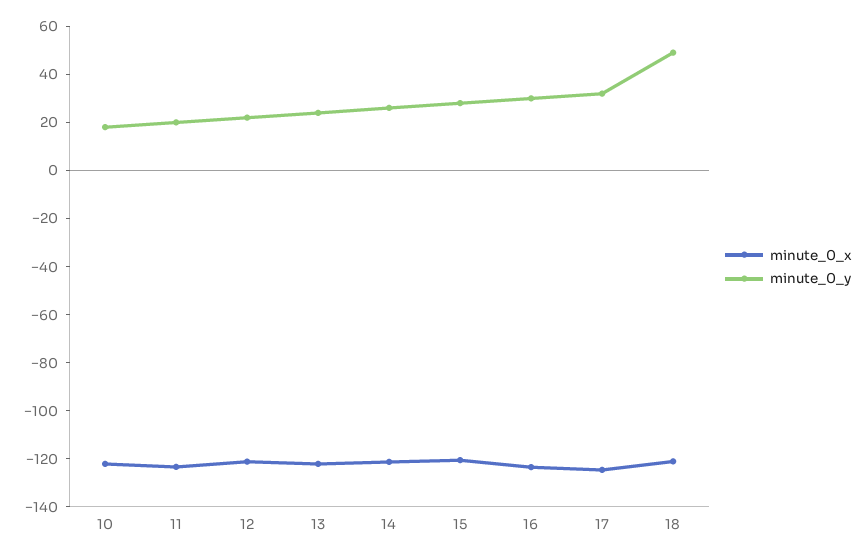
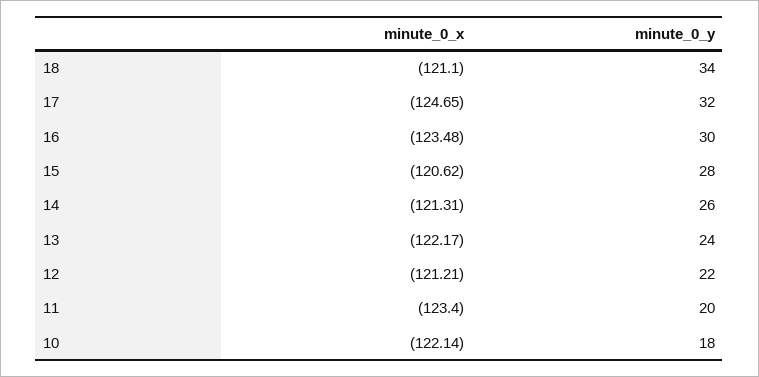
minute_0_y, 18: 50 -> 34

